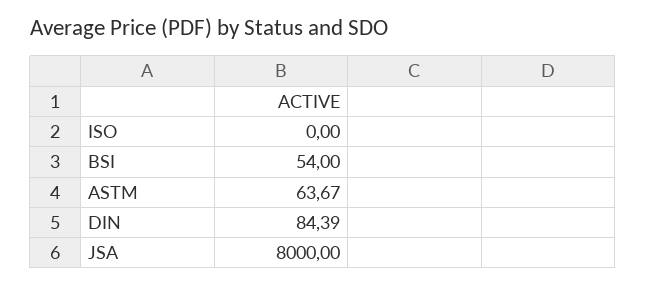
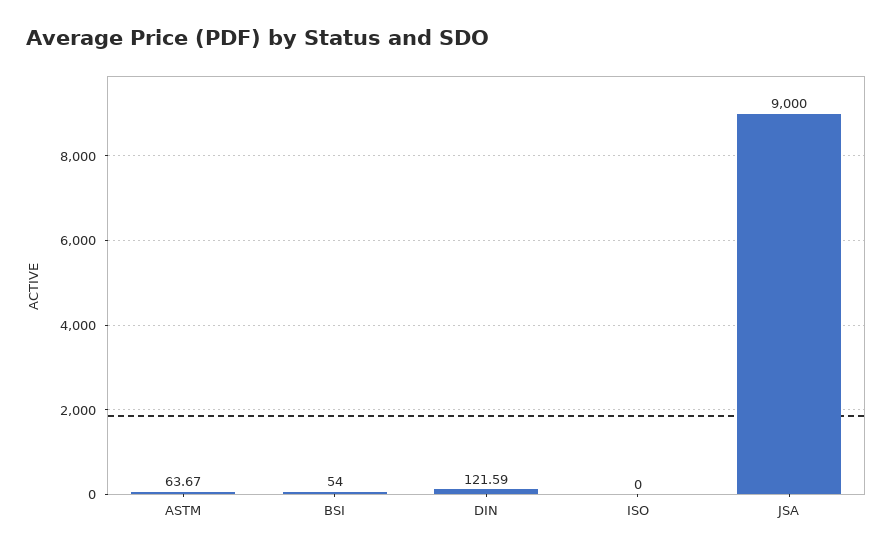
DIN: 84.39 -> 121.59
JSA: 8000 -> 9000

